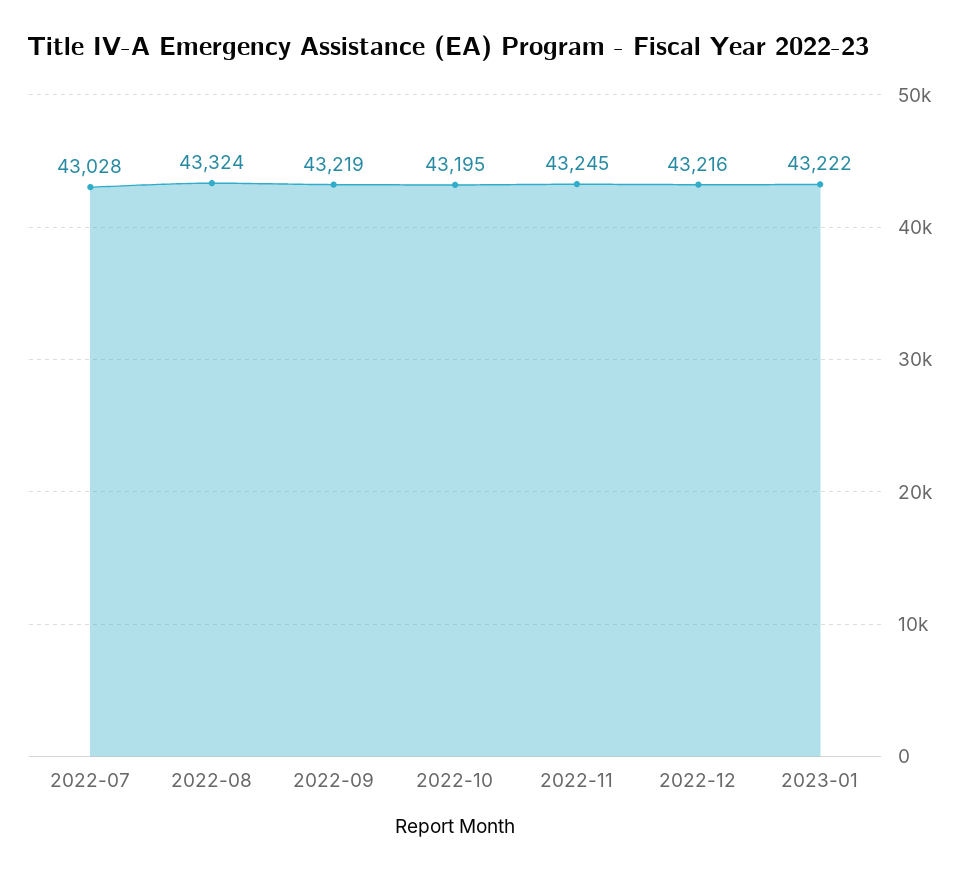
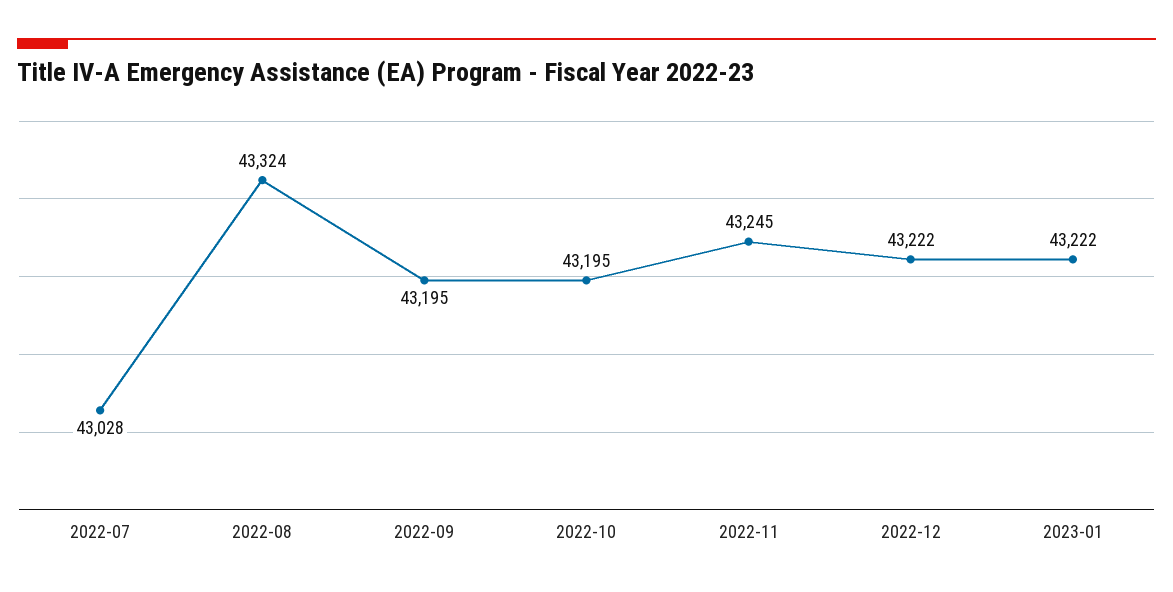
2022-09: 43219 -> 43195
2022-12: 43216 -> 43222

